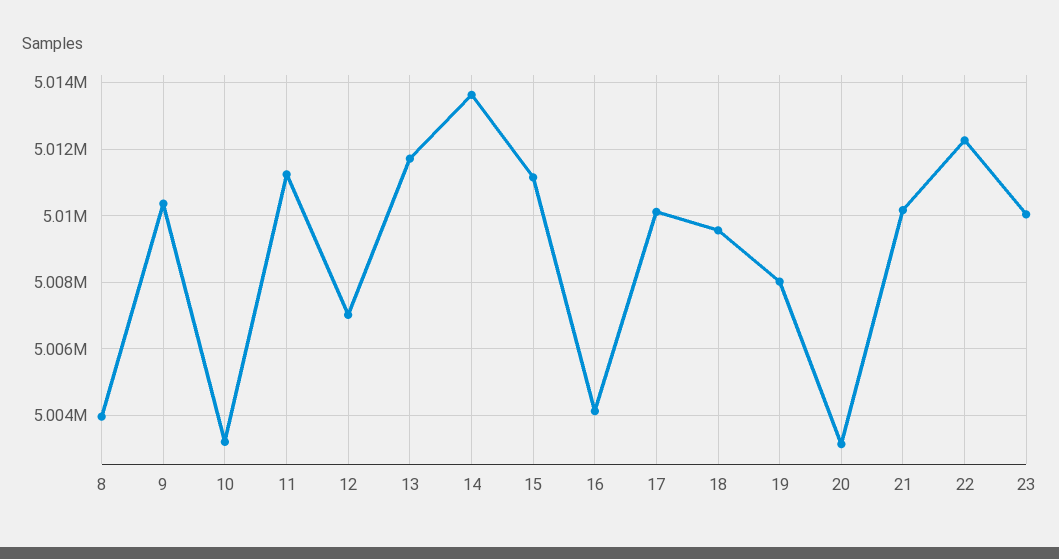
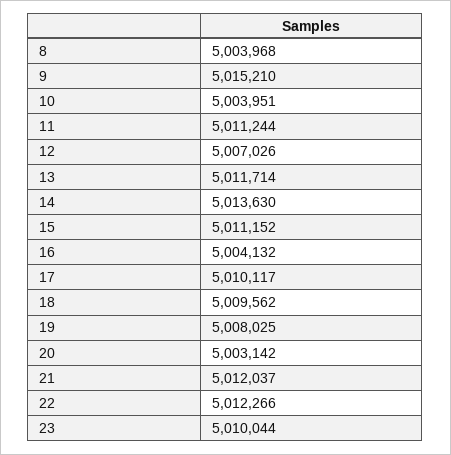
9: 5010400 -> 5015210
10: 5003200 -> 5003951
21: 5010200 -> 5012037

